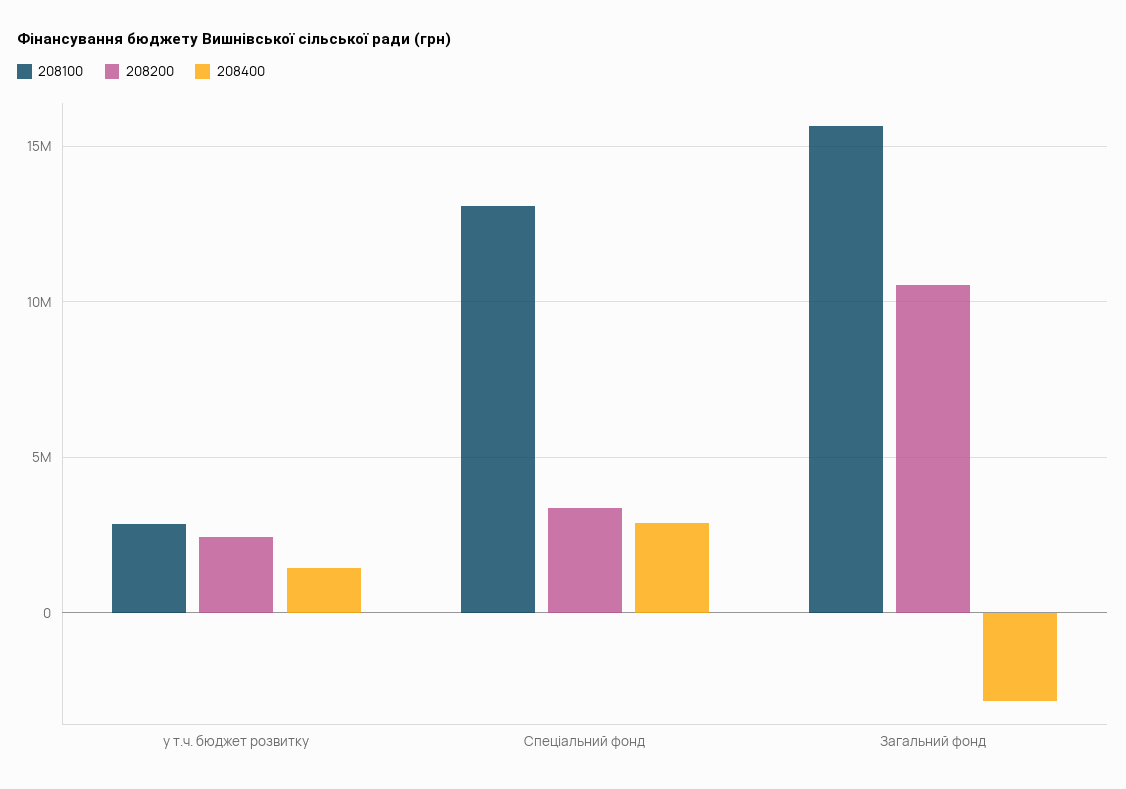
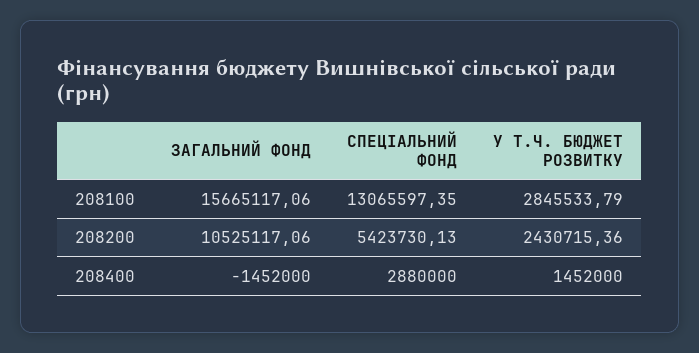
208200, Спеціальний фонд: 3500000 -> 5423730.13
208400, Загальний фонд: -3000000 -> -1452000

